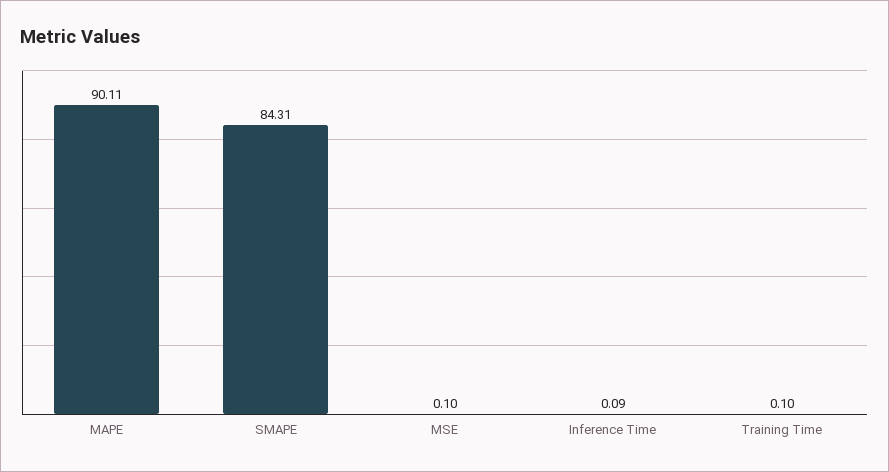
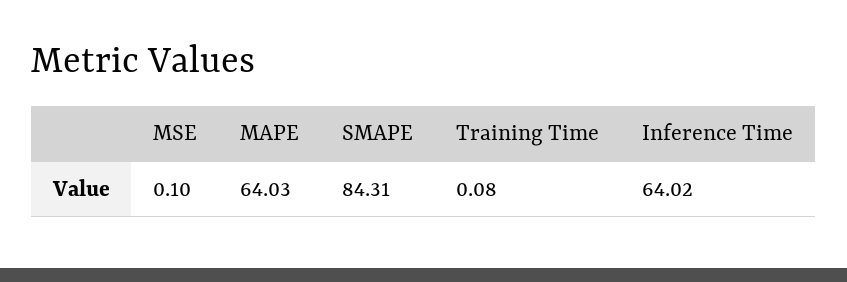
MAPE: 90.11 -> 64.03
Inference Time: 0.09 -> 64.02
Training Time: 0.1 -> 0.08

